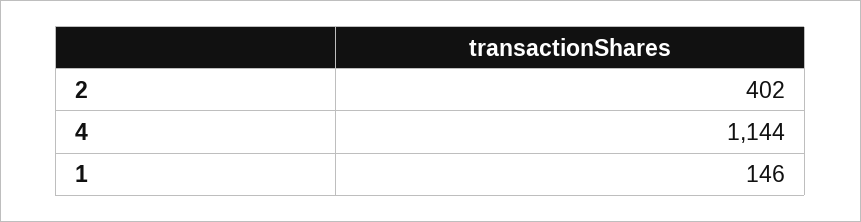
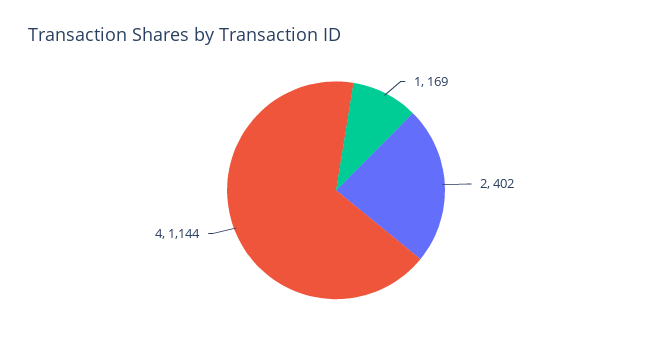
1: 146 -> 169

